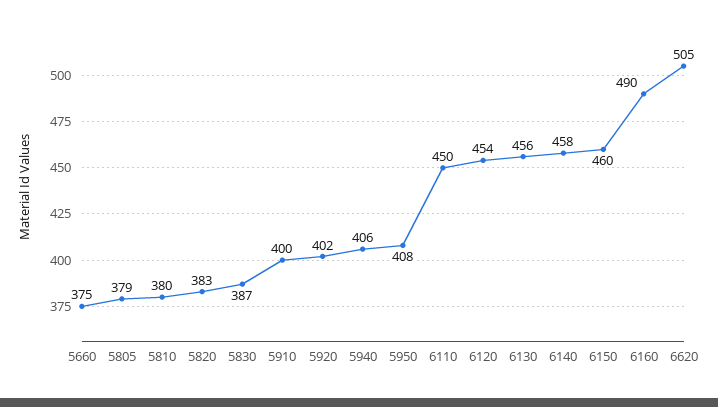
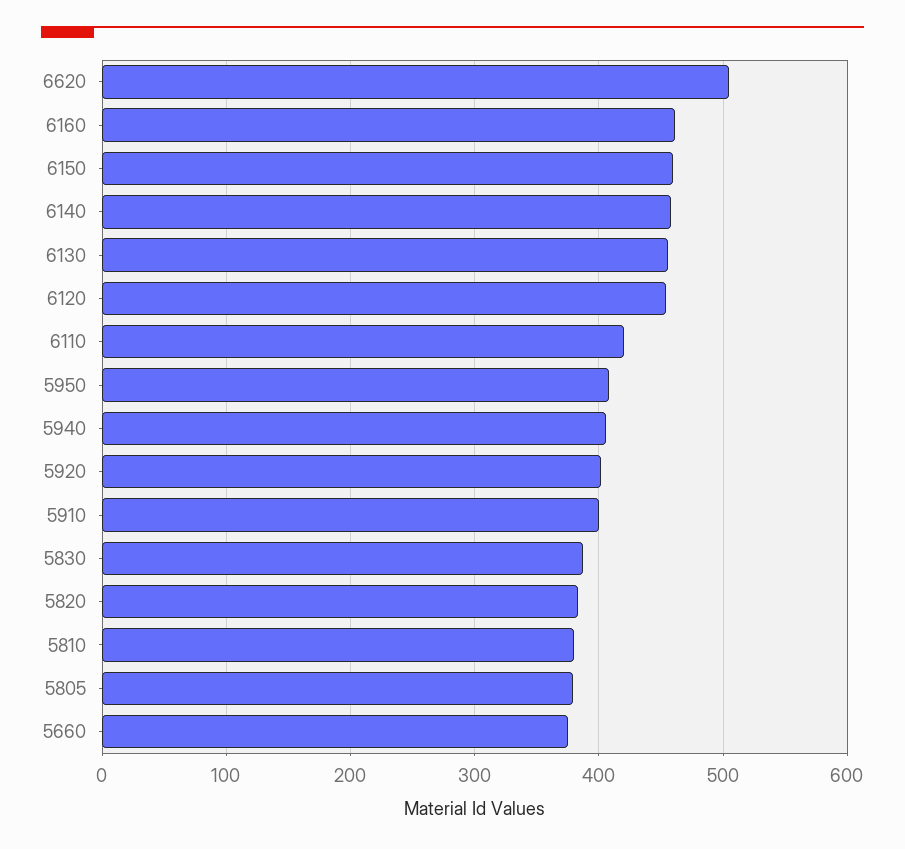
6110: 450 -> 420
6160: 490 -> 460

